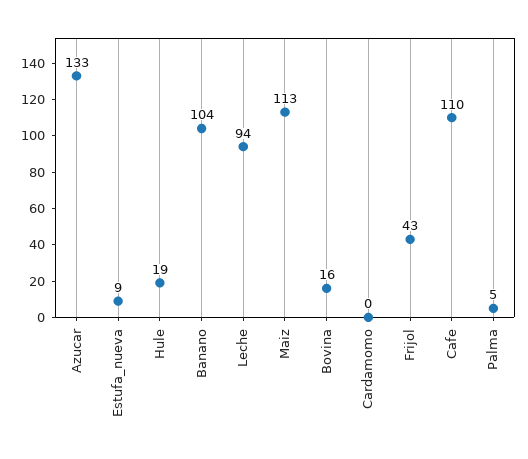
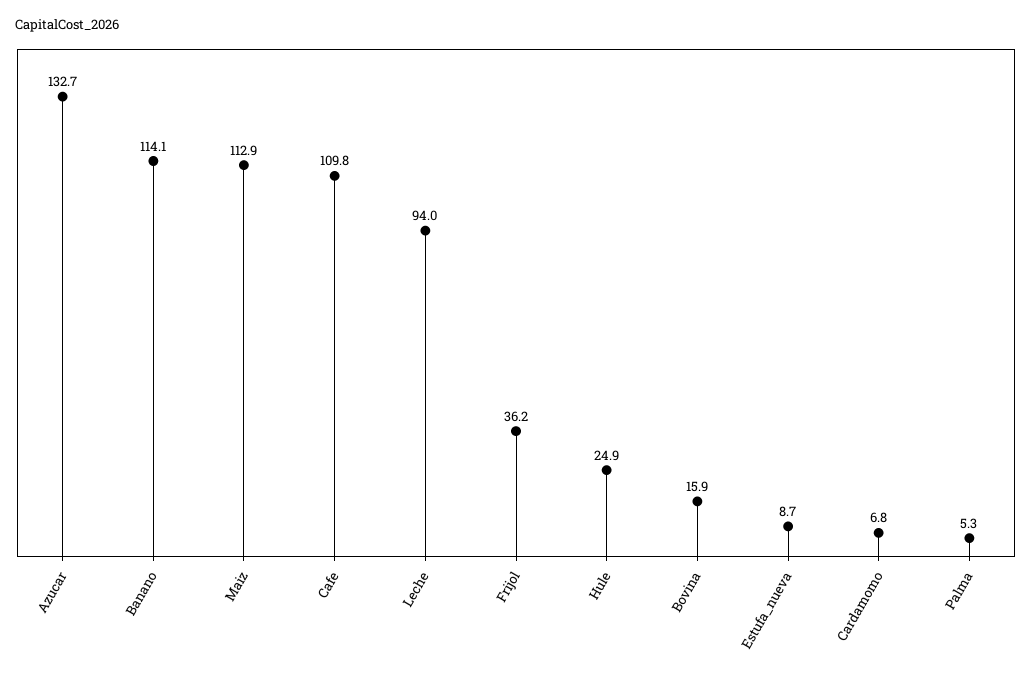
Hule: 19 -> 24.9
Banano: 104 -> 114.1
Cardamomo: 0 -> 6.8
Frijol: 43 -> 36.2

